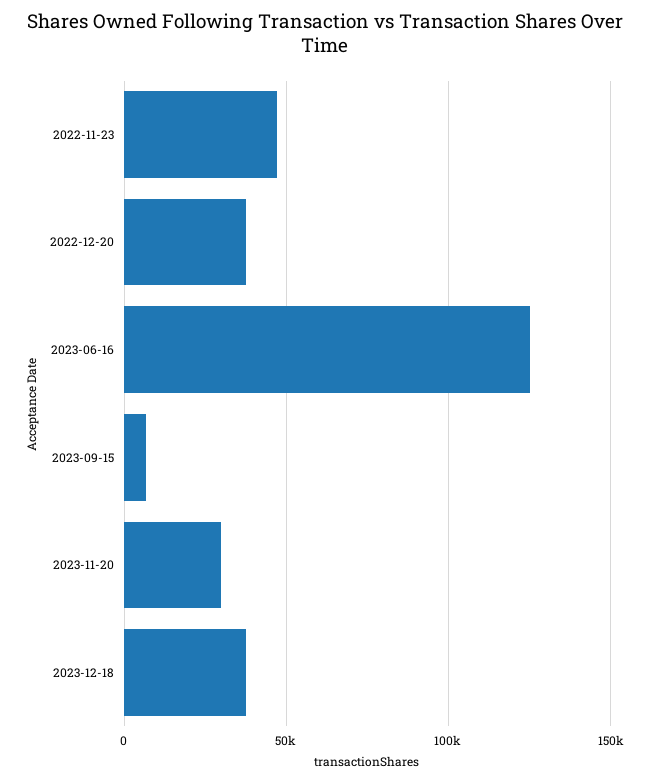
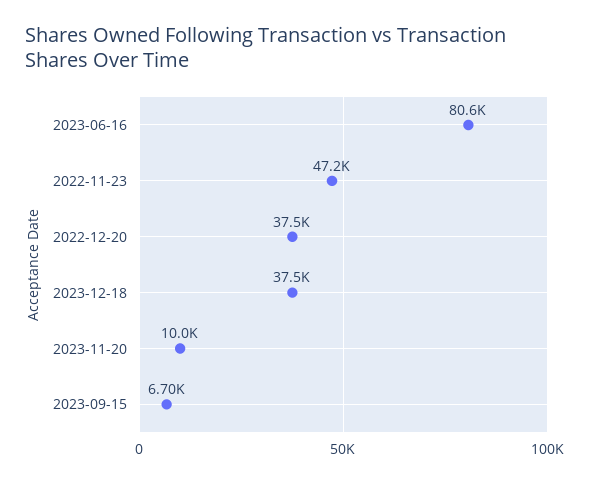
2023-06-16: 125000 -> 80600
2023-11-20: 30000 -> 10000

